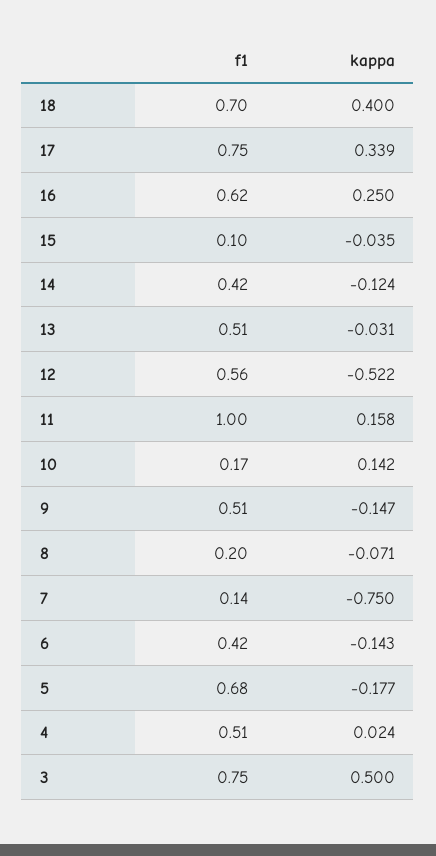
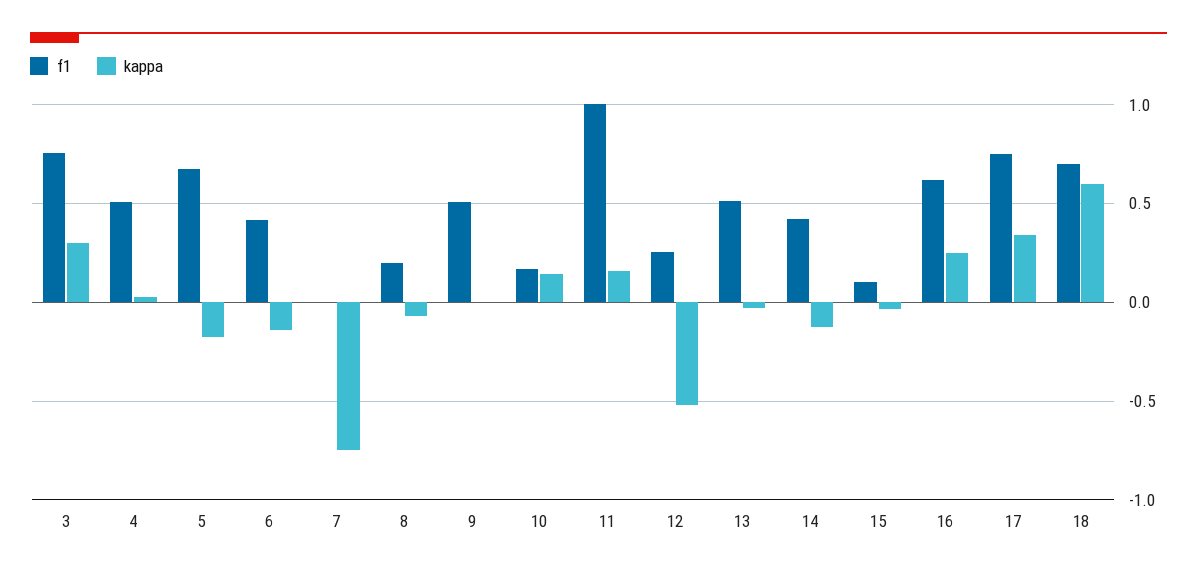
kappa, 18: 0.4 -> 0.6
f1, 12: 0.56 -> 0.25
kappa, 9: -0.147 -> 0
f1, 7: 0.14 -> 0
kappa, 3: 0.5 -> 0.3

